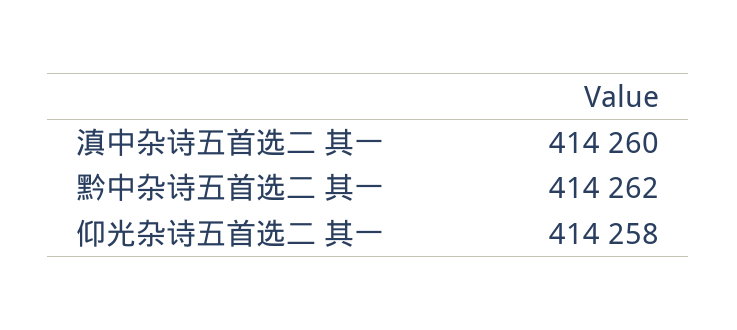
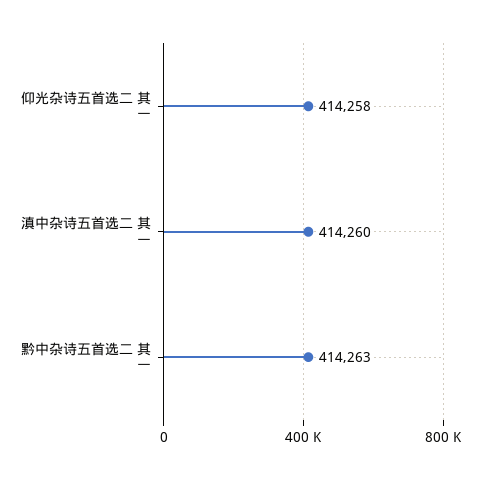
黔中杂诗五首选二 其一: 414262 -> 414263

